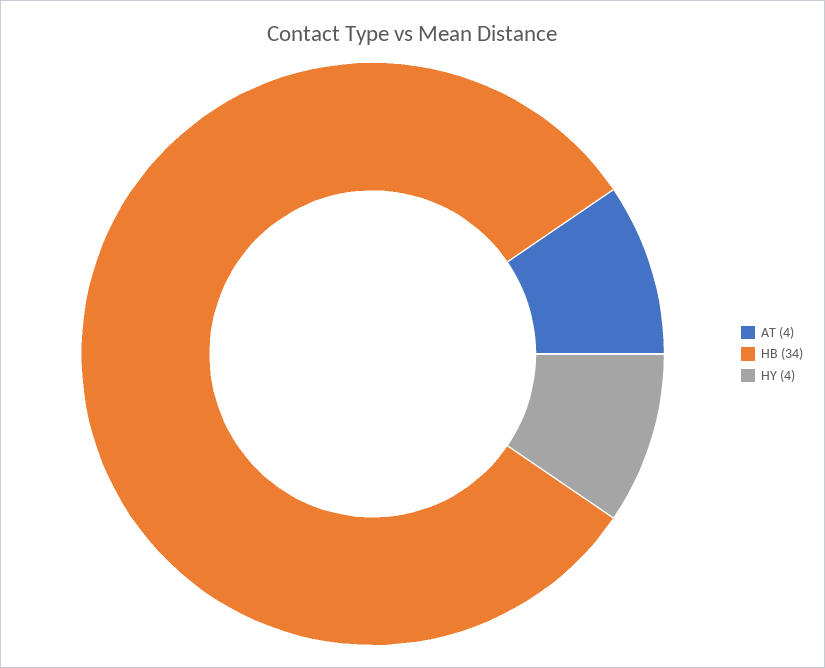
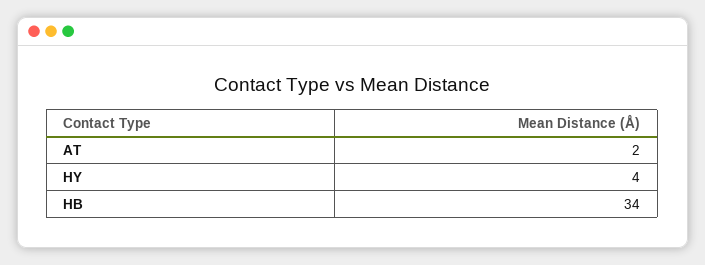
AT: 4 -> 2

